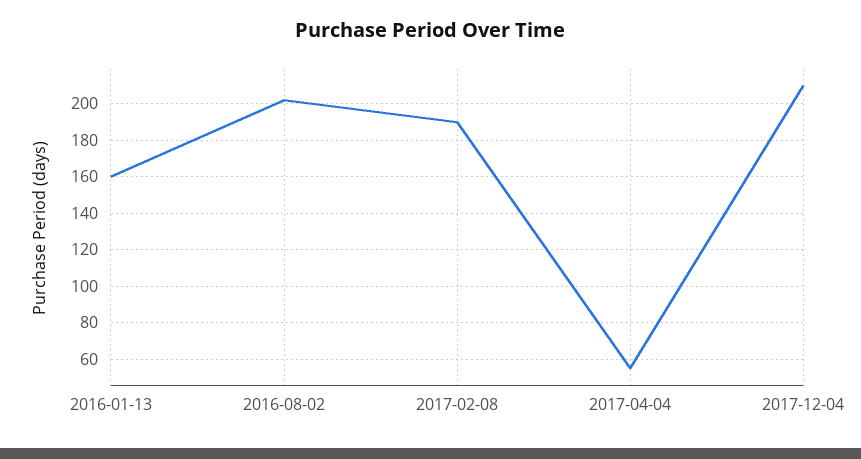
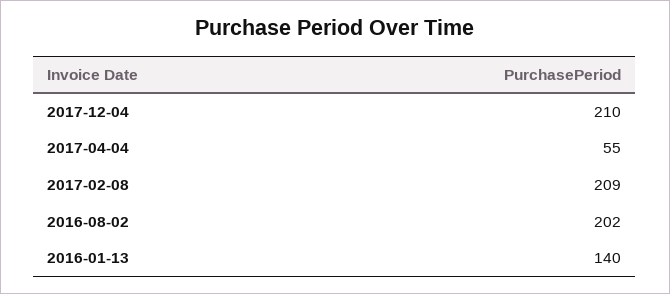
2016-01-13: 160 -> 140
2017-02-08: 190 -> 209

